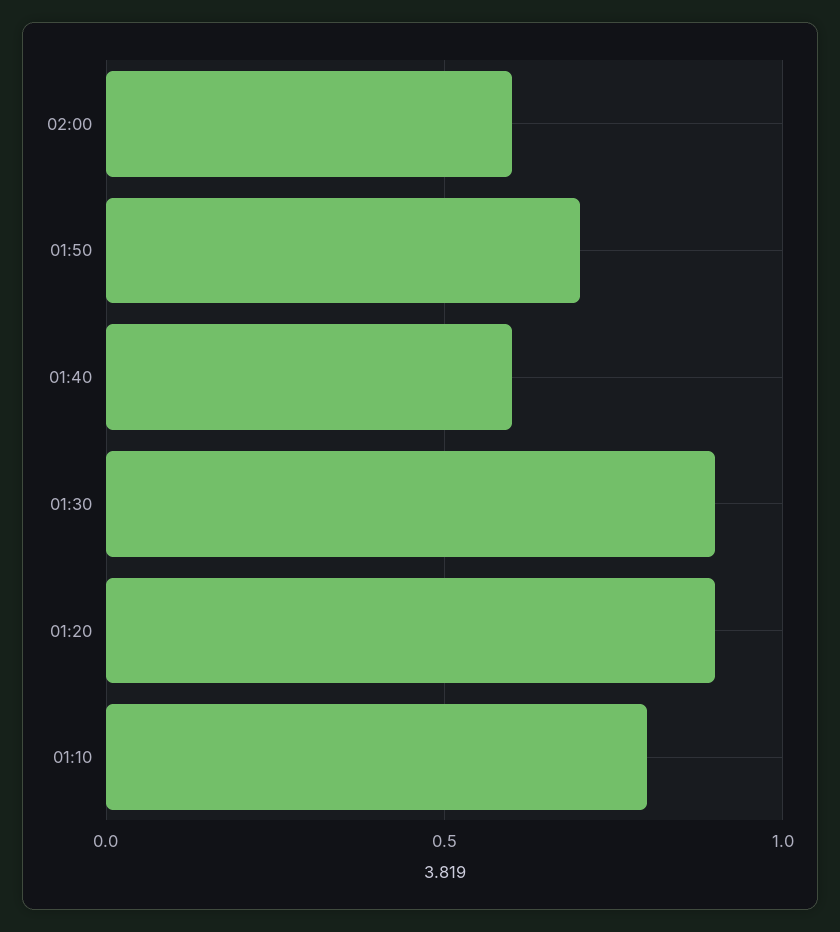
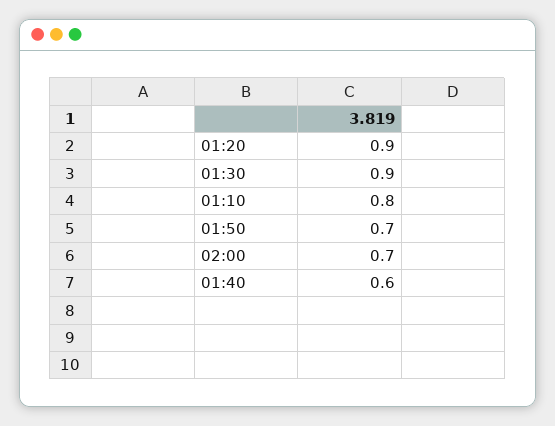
02:00: 0.6 -> 0.7

